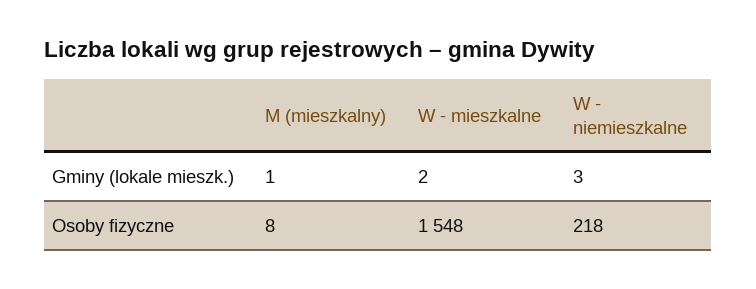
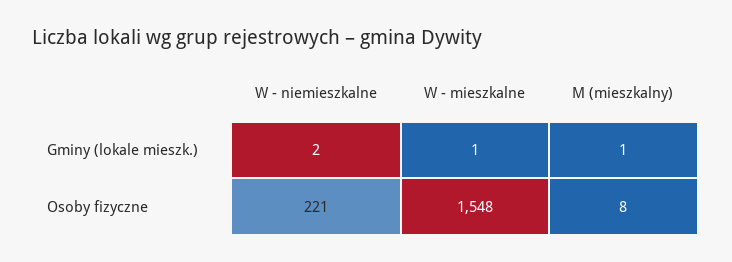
W - mieszkalne, Gminy (lokale mieszk.): 2 -> 1
W - niemieszkalne, Gminy (lokale mieszk.): 3 -> 2
W - niemieszkalne, Osoby fizyczne: 218 -> 221

